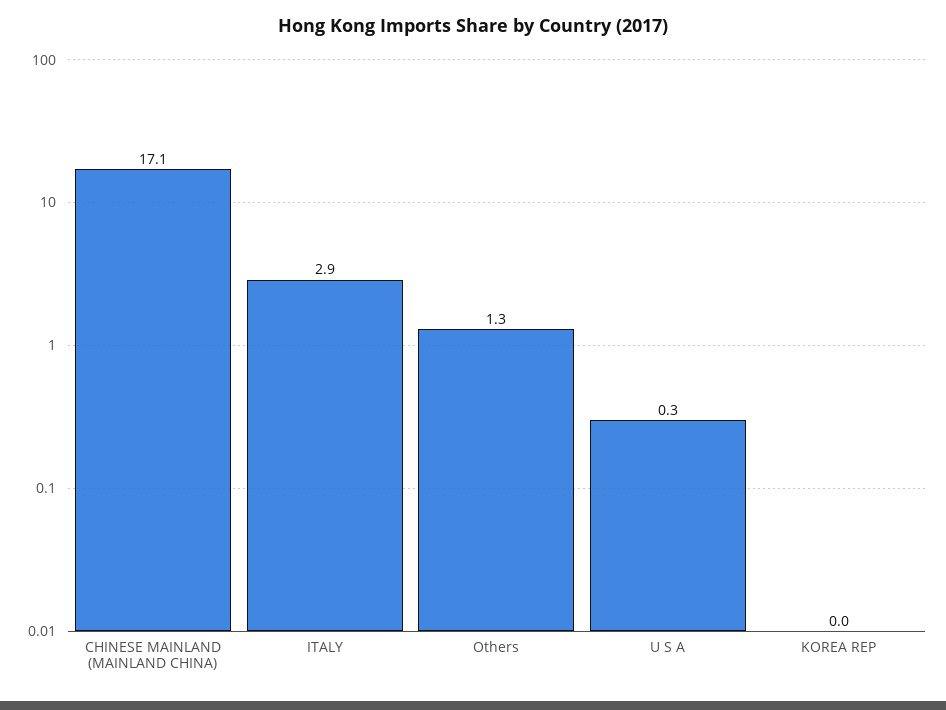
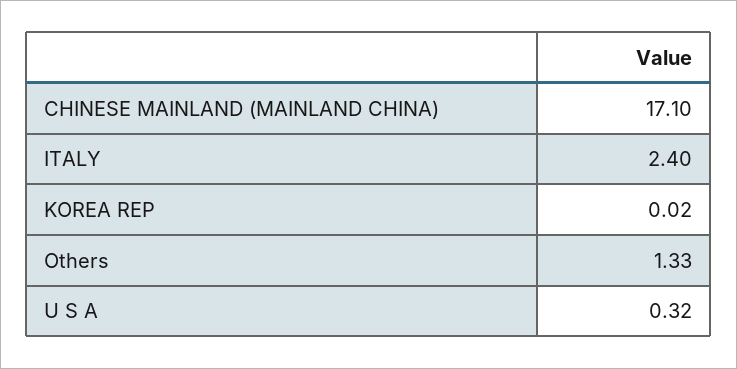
ITALY: 2.9 -> 2.4

